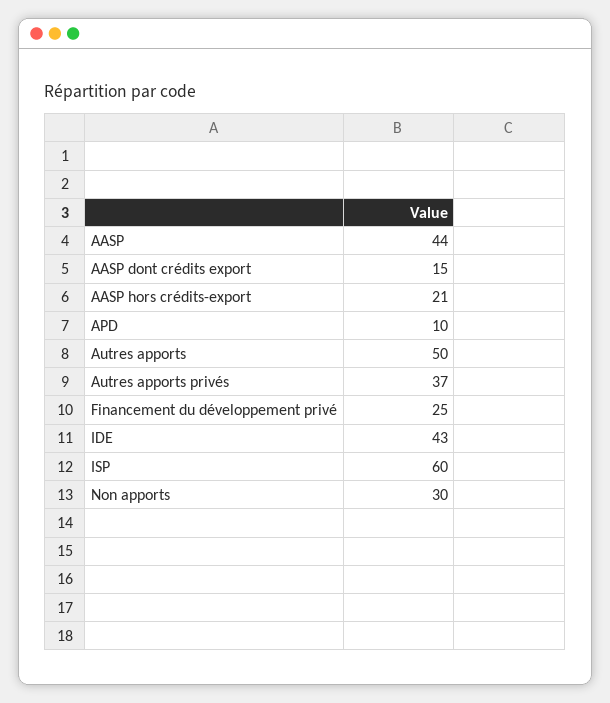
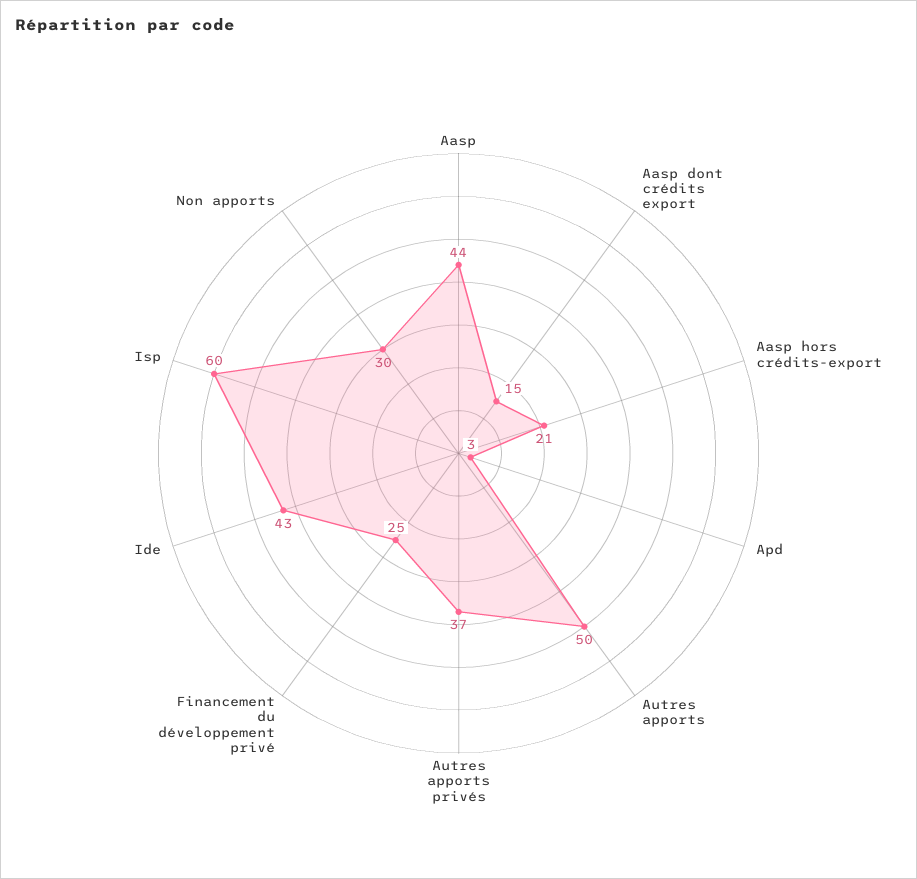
APD: 10 -> 3

